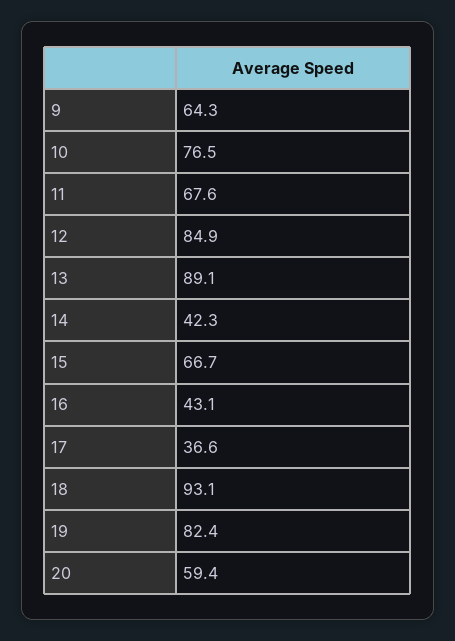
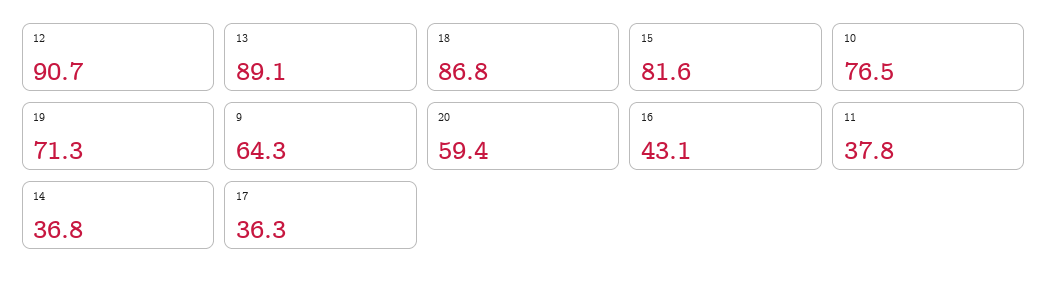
11: 67.6 -> 37.8
12: 84.9 -> 90.7
14: 42.3 -> 36.8
15: 66.7 -> 81.6
17: 36.6 -> 36.3
18: 93.1 -> 86.8
19: 82.4 -> 71.3

